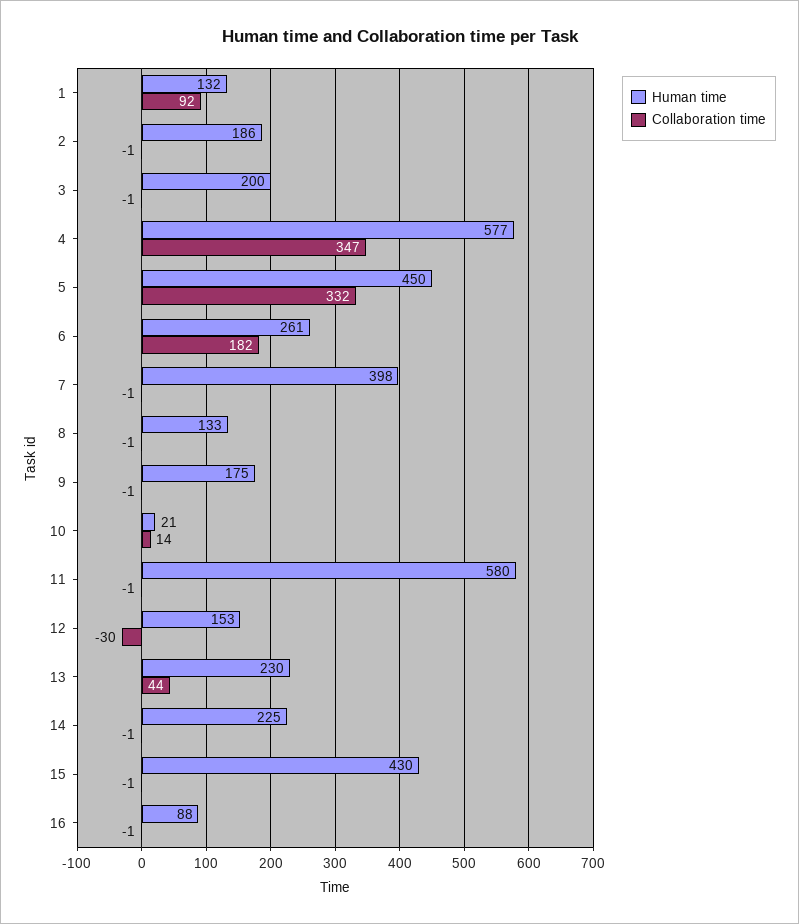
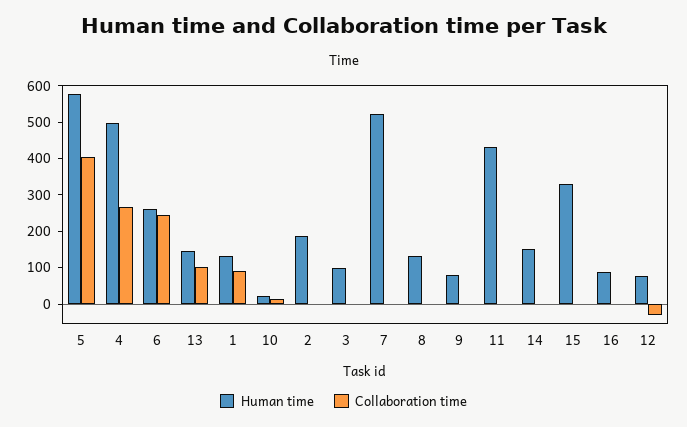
Human time, 3: 200 -> 100
Human time, 4: 577 -> 500
Collaboration time, 4: 347 -> 275
Human time, 5: 450 -> 575
Collaboration time, 5: 332 -> 400
Collaboration time, 6: 182 -> 250
Human time, 7: 398 -> 525
Human time, 9: 175 -> 75
Human time, 11: 580 -> 425
Human time, 12: 153 -> 75
Human time, 13: 230 -> 150
Collaboration time, 13: 44 -> 100
Human time, 14: 225 -> 150
Human time, 15: 430 -> 325

